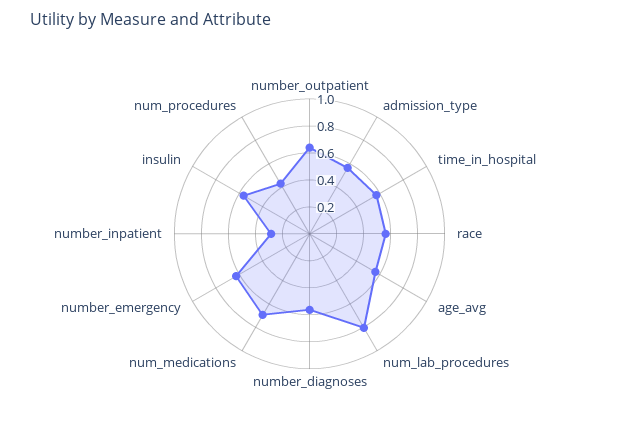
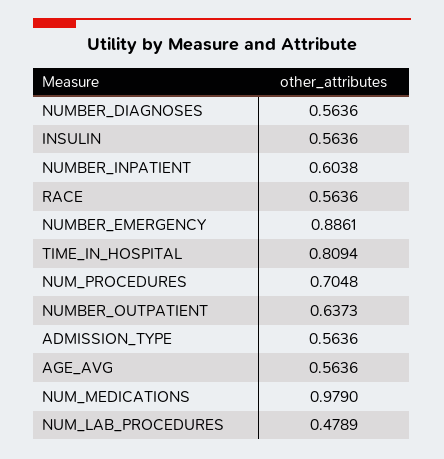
time_in_hospital: 0.6 -> 0.8094
num_lab_procedures: 0.8 -> 0.4789
num_medications: 0.7 -> 0.979
number_emergency: 0.6 -> 0.8861
number_inpatient: 0.3 -> 0.6038
num_procedures: 0.4 -> 0.7048

